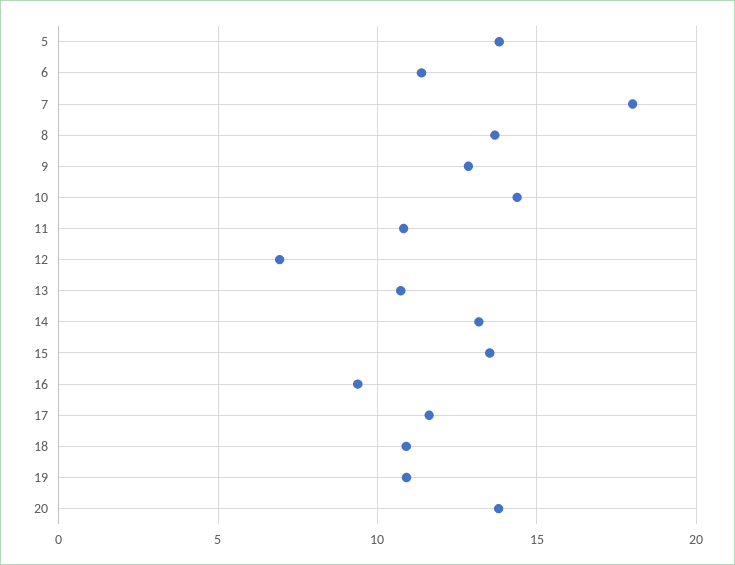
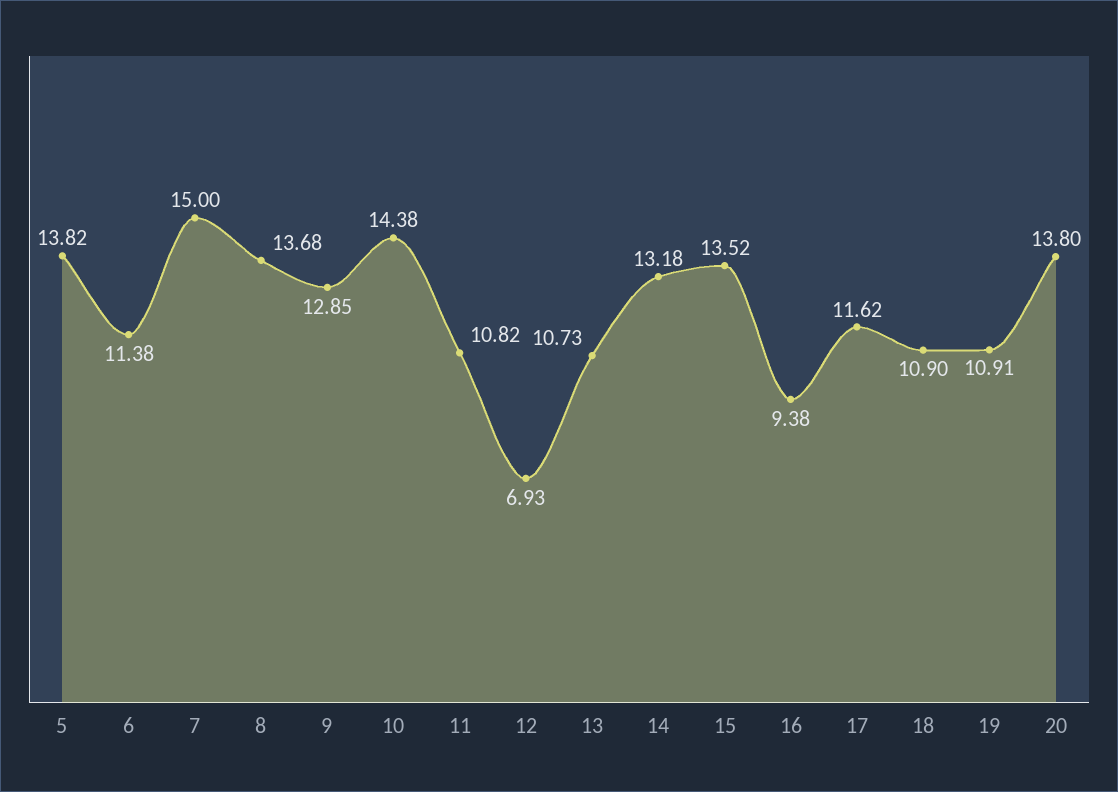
7: 18 -> 15

